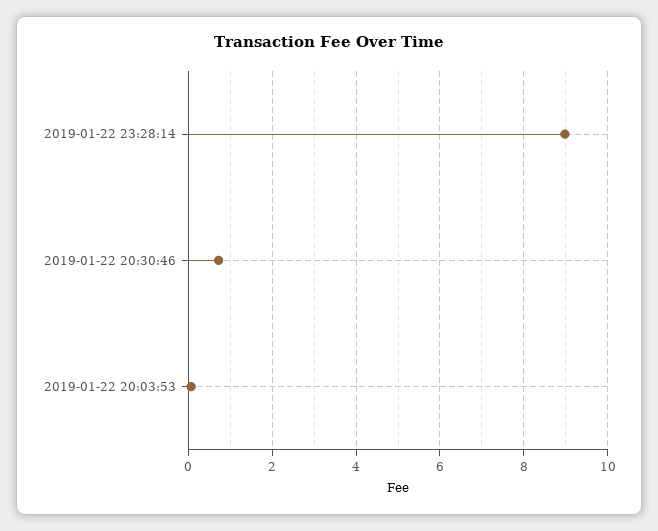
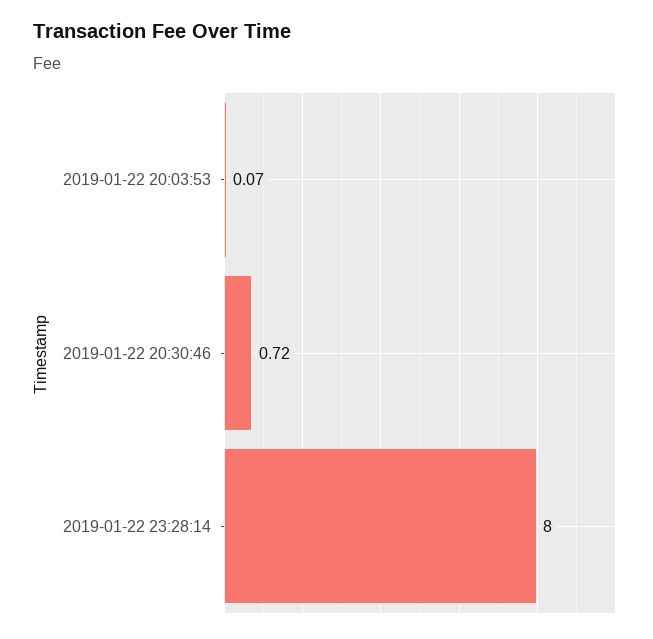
2019-01-22 23:28:14: 9 -> 8

